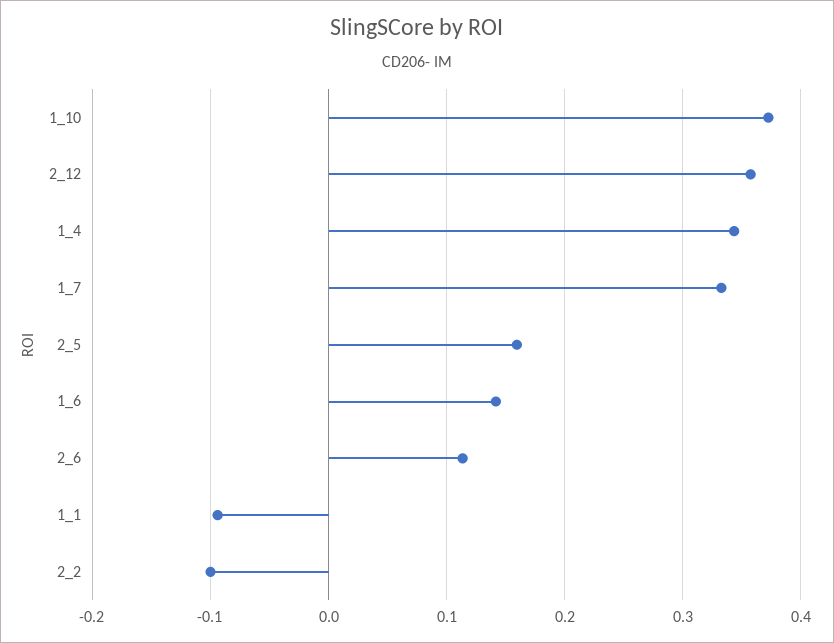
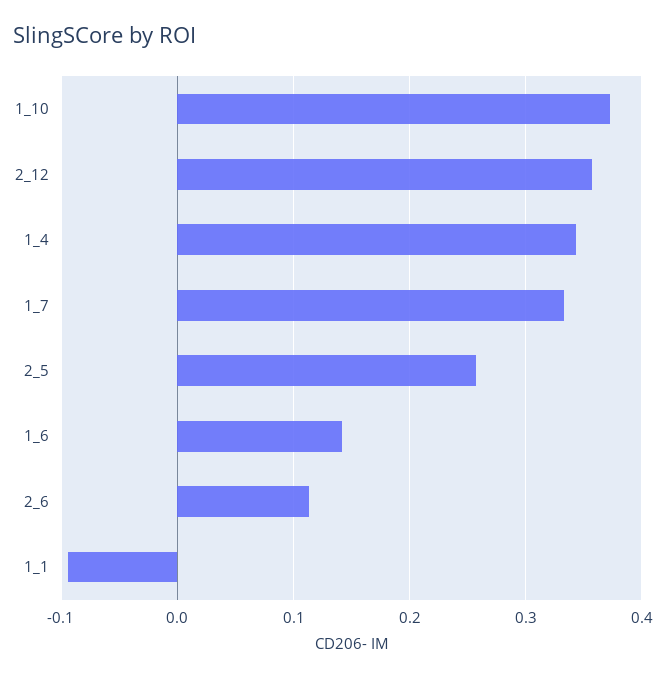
2_5: 0.16 -> 0.26
2_2: -0.1 -> none

